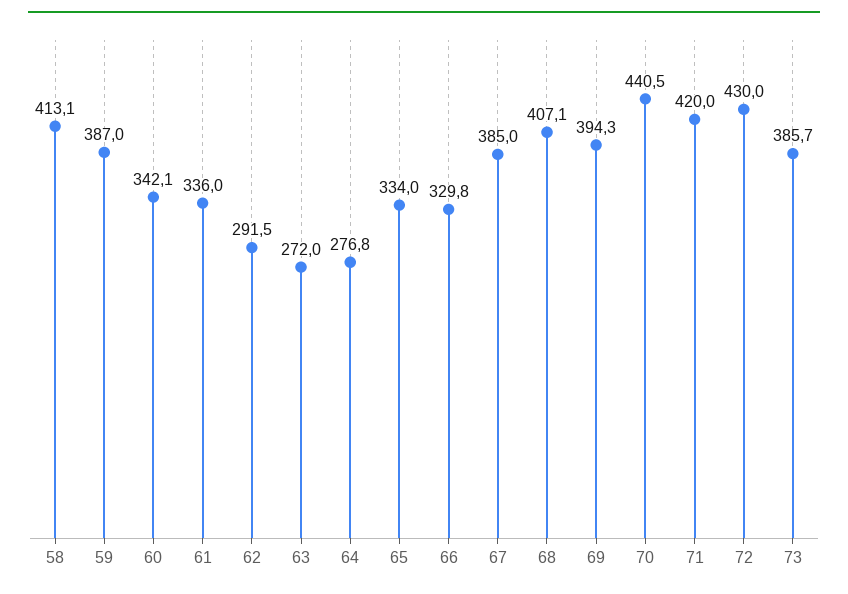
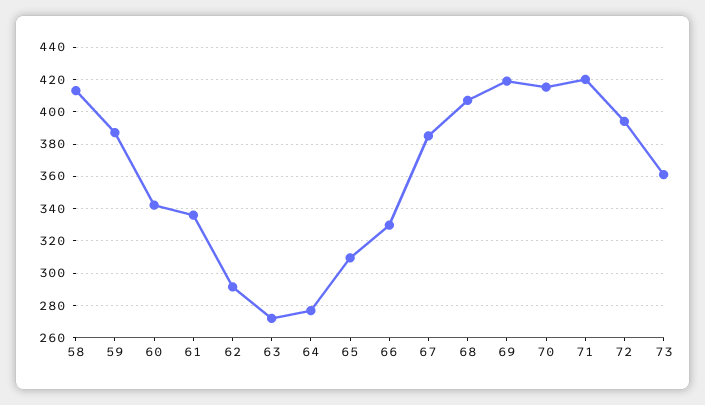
65: 334 -> 310
69: 394.3 -> 420
70: 440.5 -> 415
72: 430 -> 395
73: 385.7 -> 360

